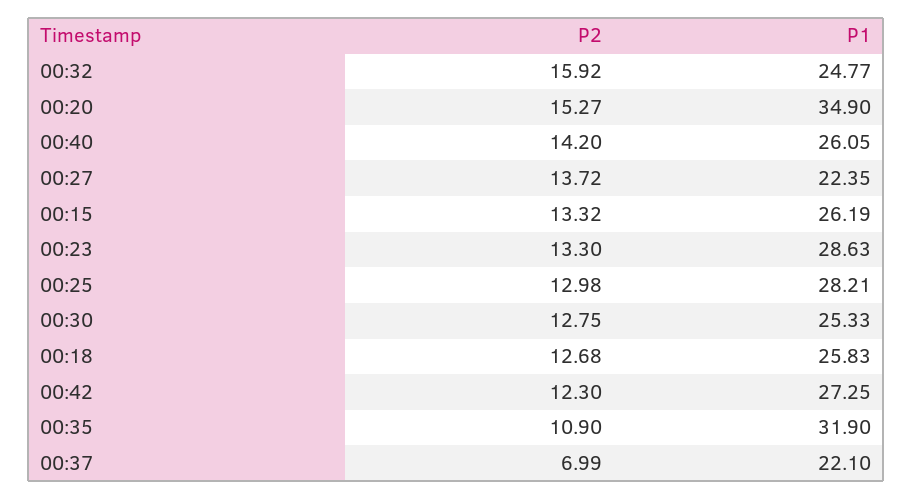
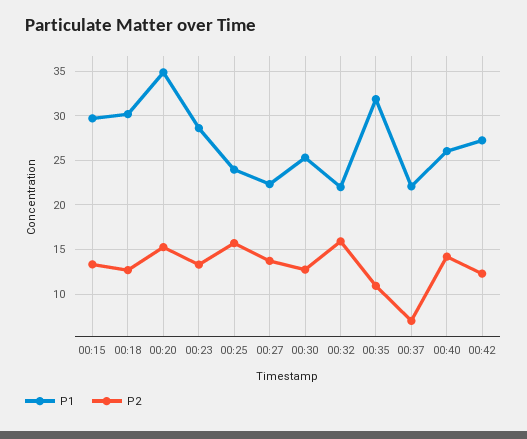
P1, 00:32: 24.77 -> 22
P1, 00:15: 26.19 -> 30
P2, 00:25: 12.98 -> 16
P1, 00:25: 28.21 -> 24
P1, 00:18: 25.83 -> 30

